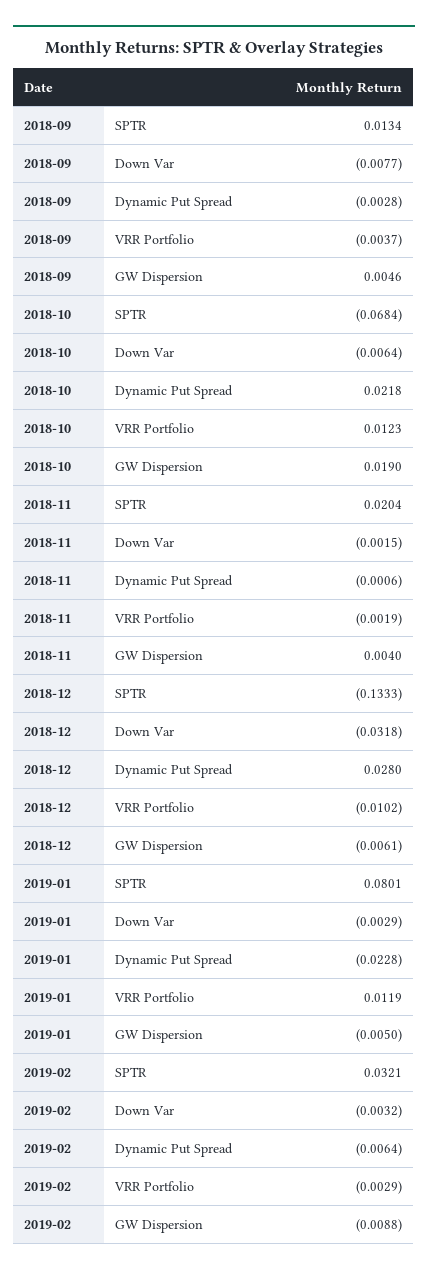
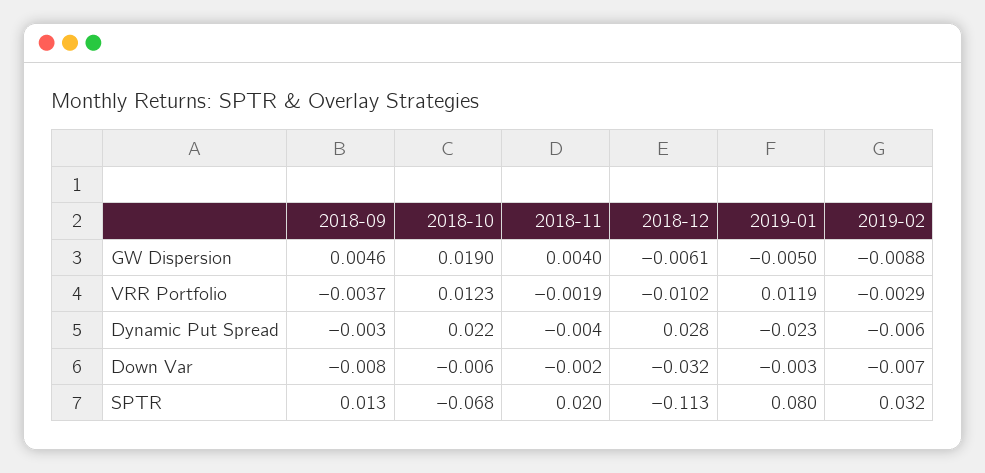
2018-11, Dynamic Put Spread: -0.0006 -> -0.004
2018-12, SPTR: -0.1333 -> -0.113
2019-02, Down Var: -0.0032 -> -0.007

